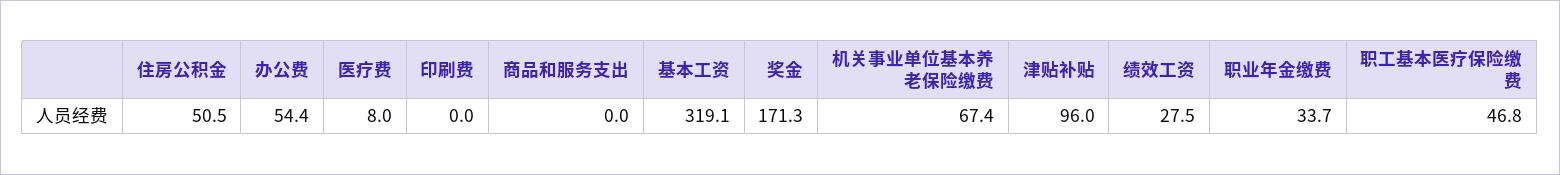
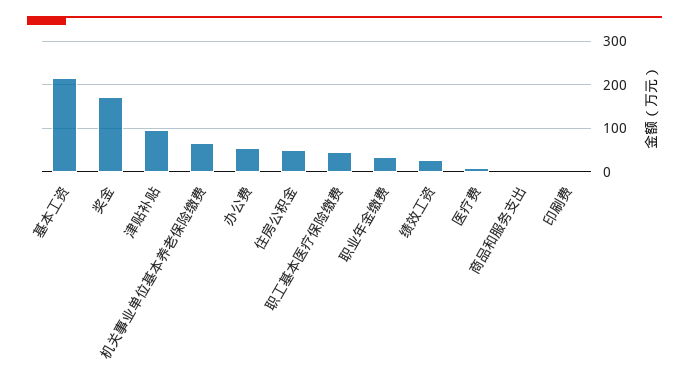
基本工资: 319.1 -> 220

